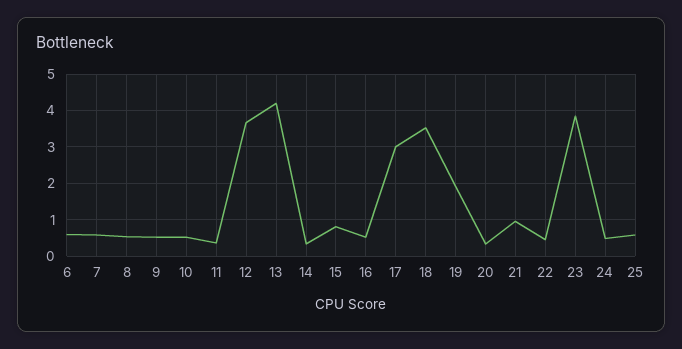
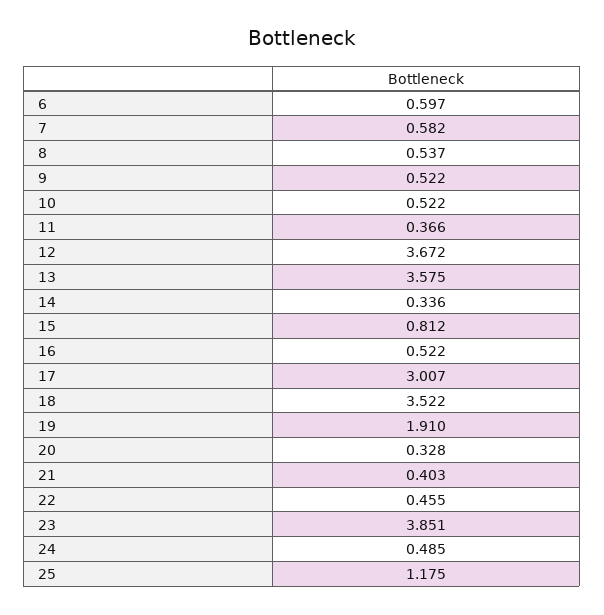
13: 4.2 -> 3.575
21: 1 -> 0.403
25: 0.6 -> 1.175

